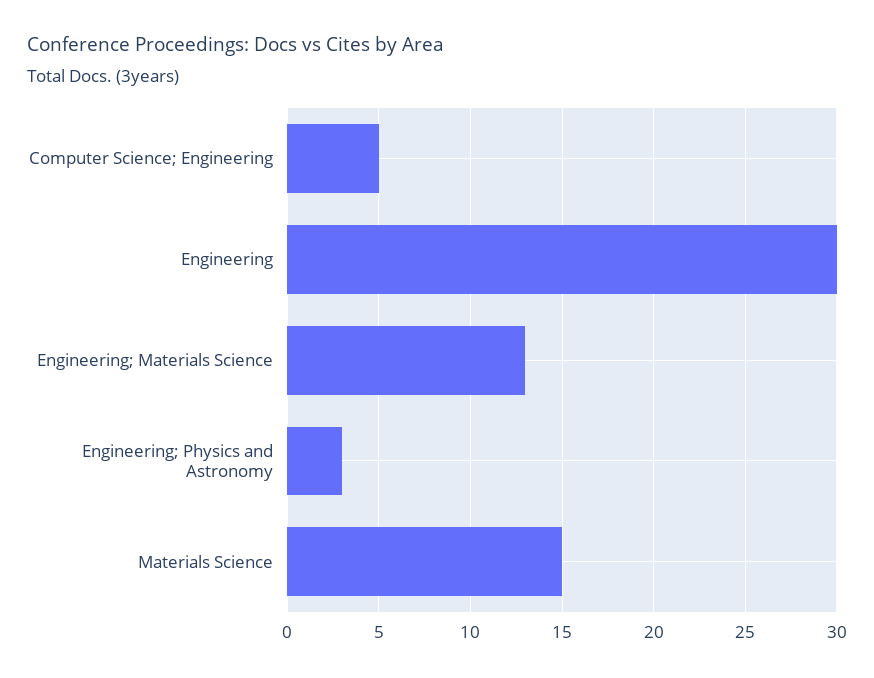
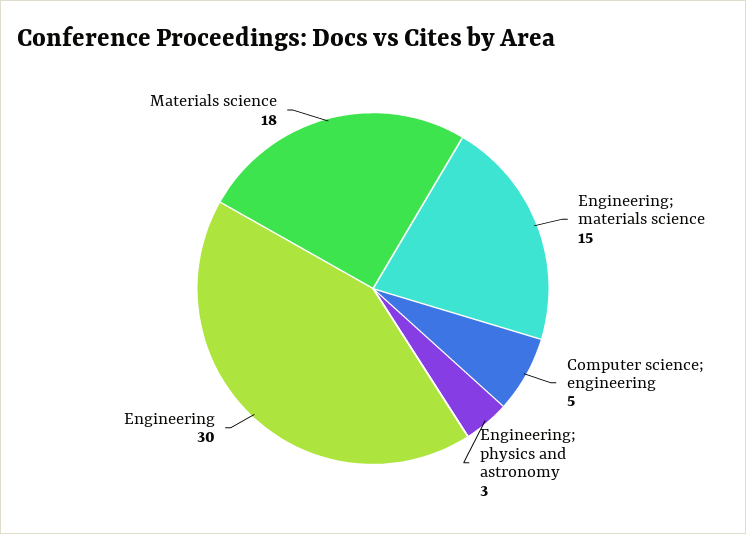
Engineering; Materials Science: 13 -> 15
Materials Science: 15 -> 18

